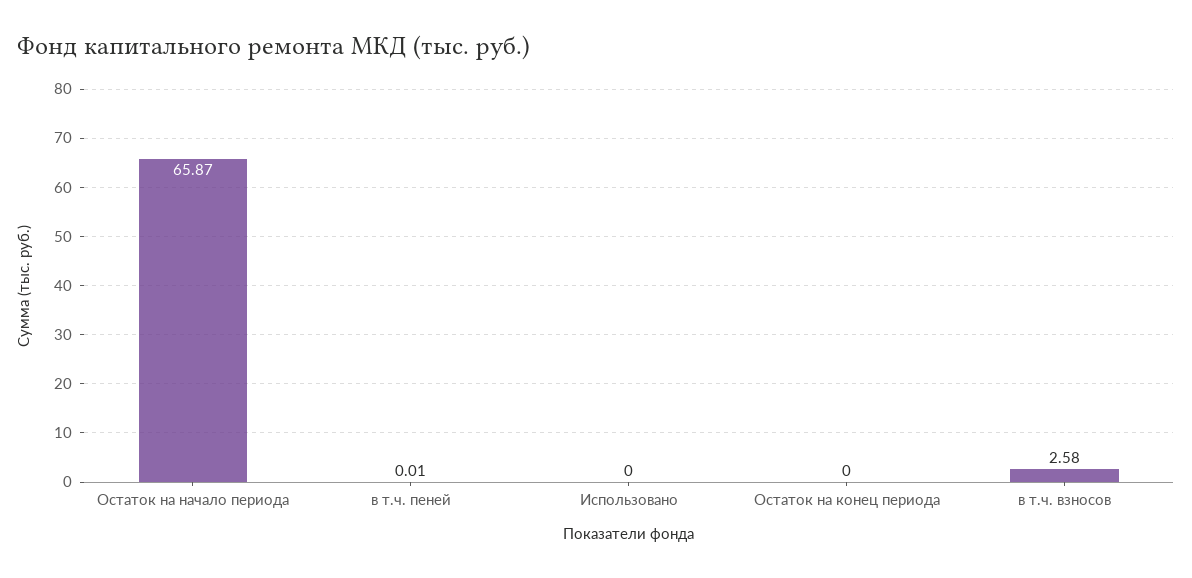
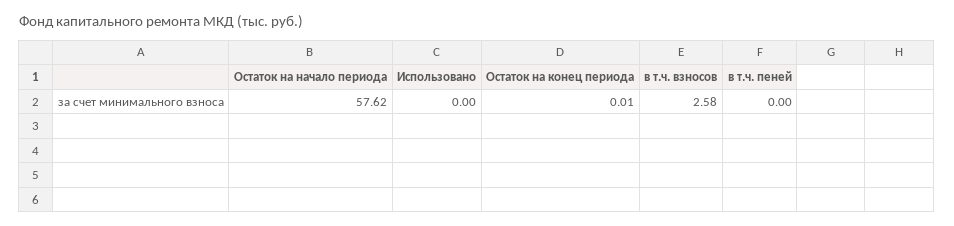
Остаток на начало периода: 65.87 -> 57.62
в т.ч. пеней: 0.01 -> 0
Остаток на конец периода: 0 -> 0.01

